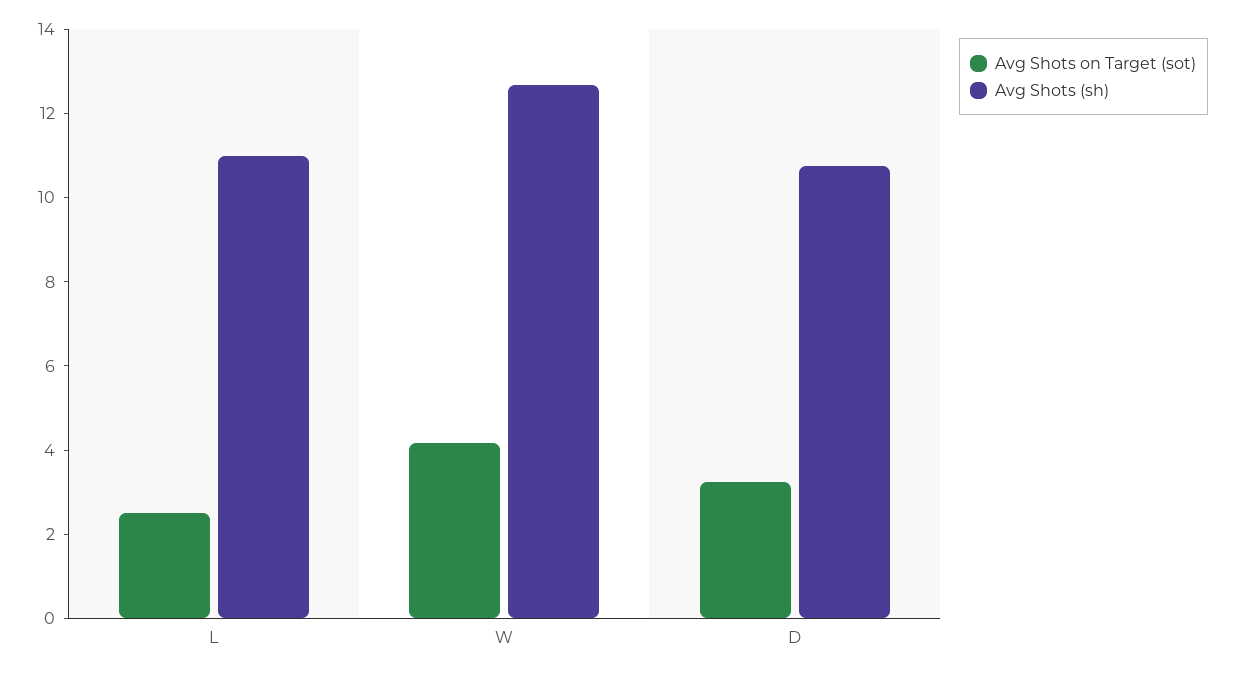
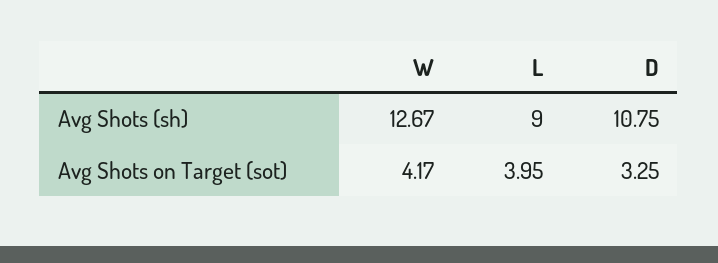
Avg Shots on Target (sot), L: 2.5 -> 3.95
Avg Shots (sh), L: 11 -> 9

